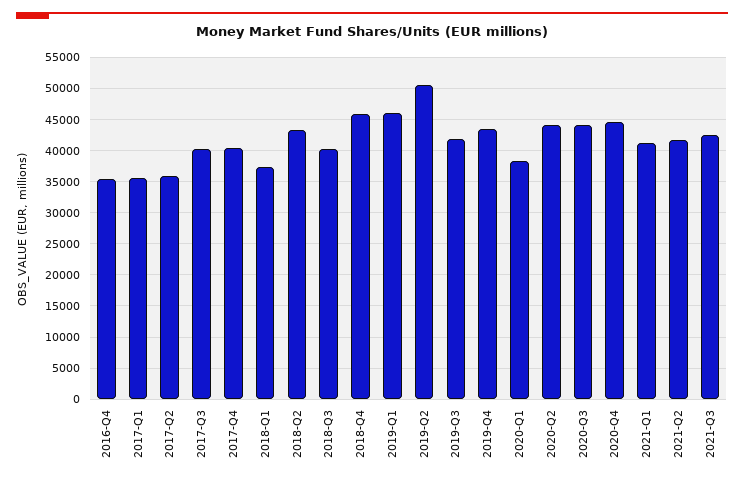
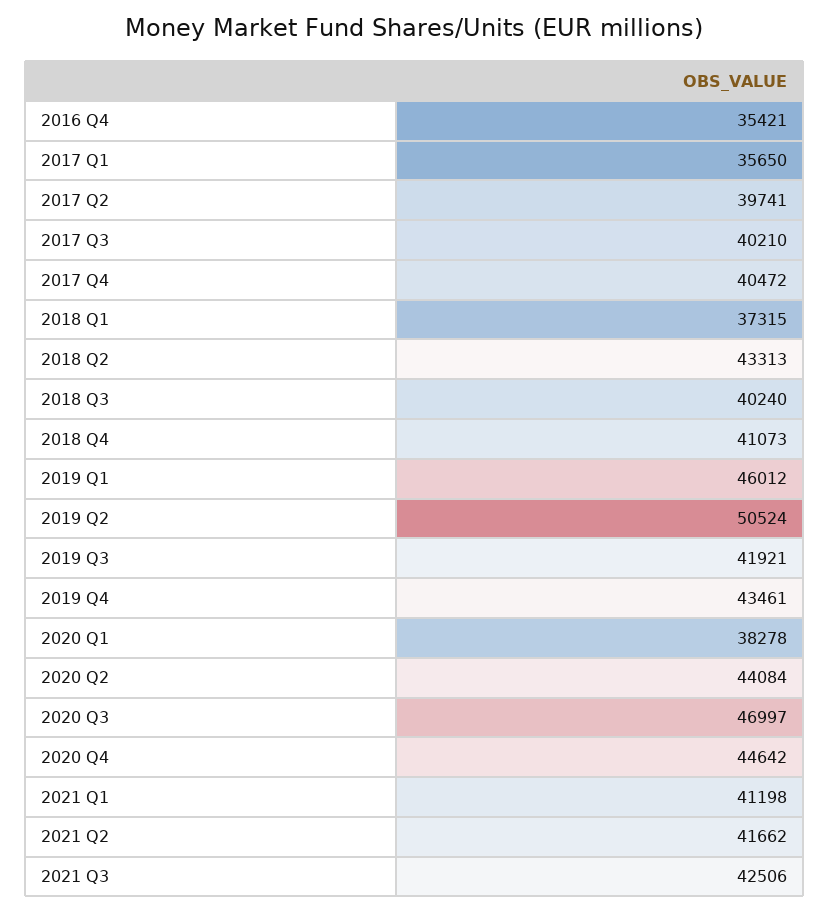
2017-Q2: 36000 -> 39741
2018-Q4: 46000 -> 41073
2020-Q3: 44000 -> 46997

